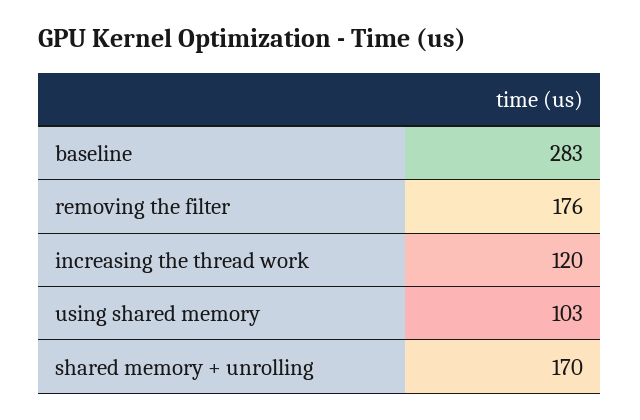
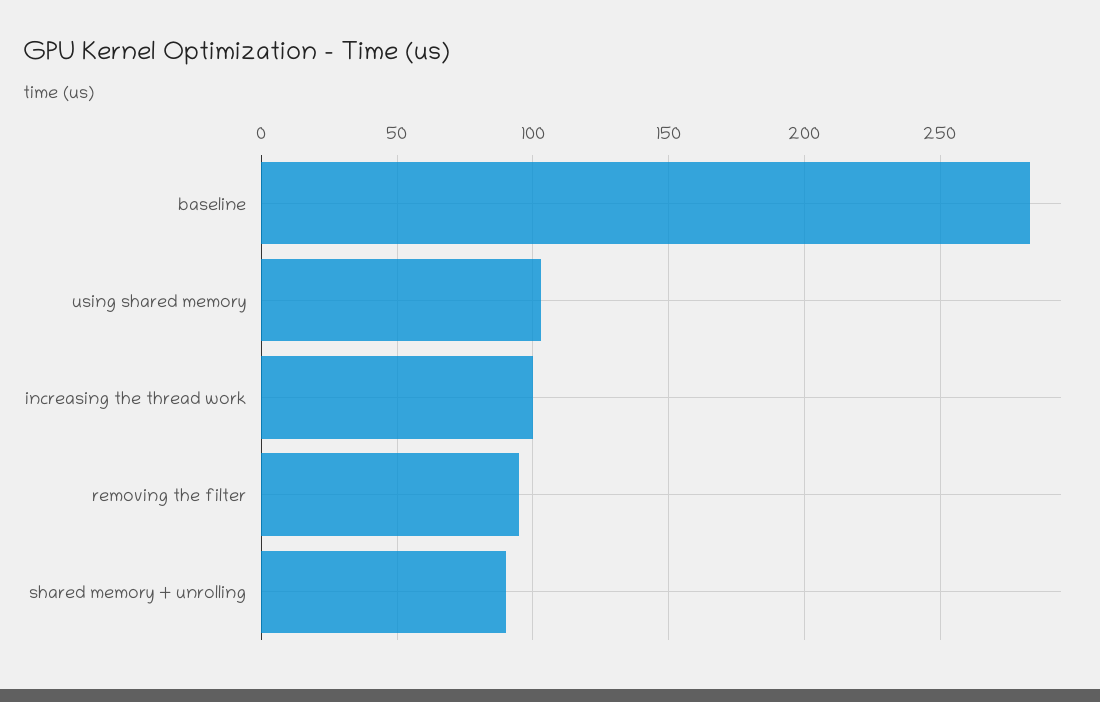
removing the filter: 176 -> 95
increasing the thread work: 120 -> 100
shared memory + unrolling: 170 -> 90

